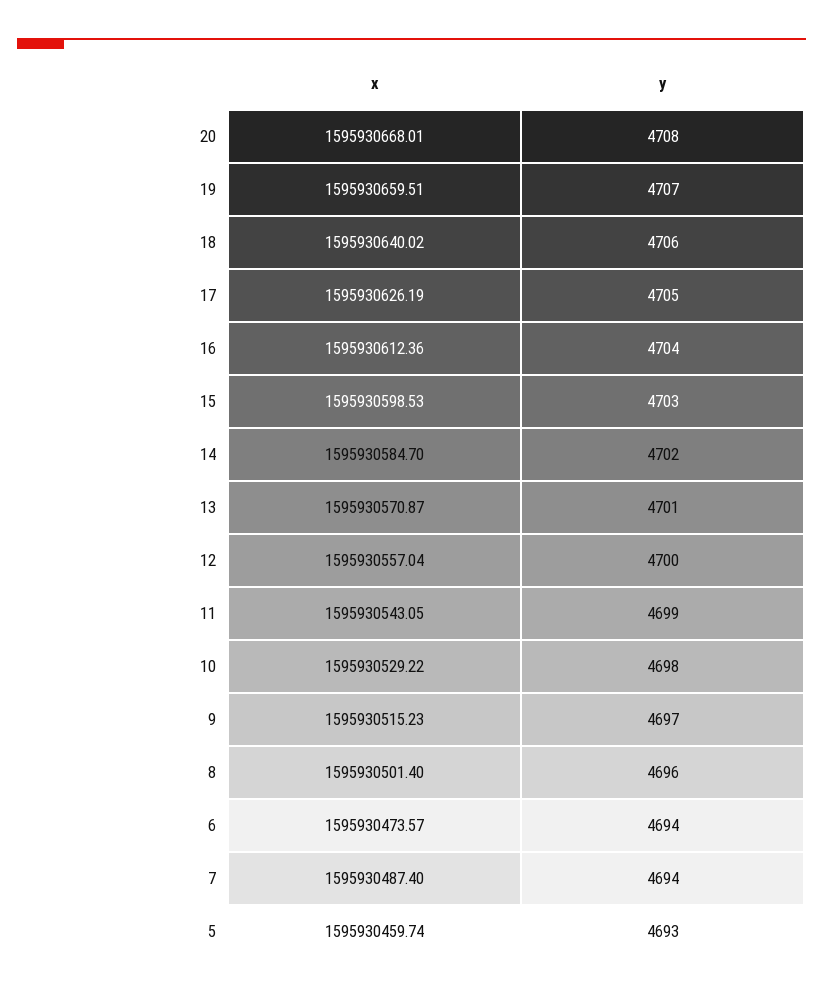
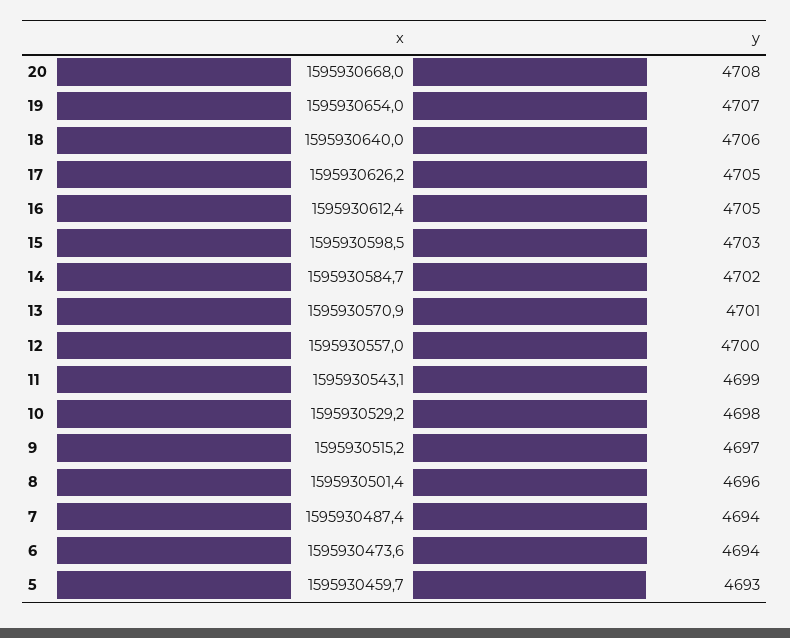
x, 19: 1595930659.51 -> 1595930654
y, 16: 4704 -> 4705

